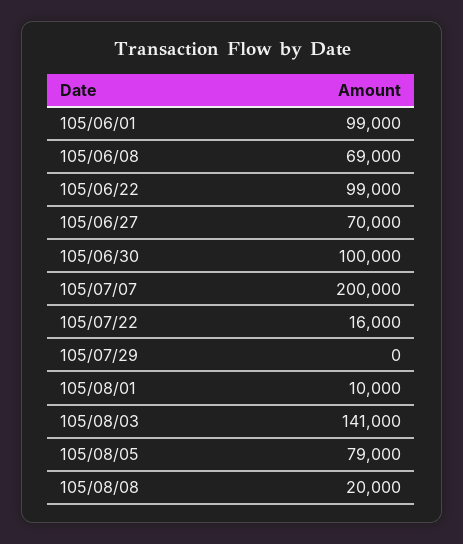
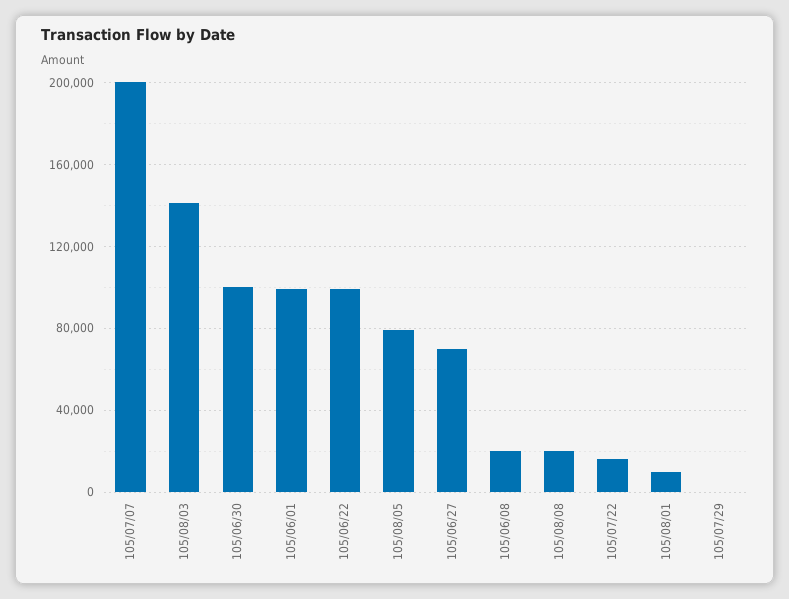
105/06/08: 69000 -> 20000

